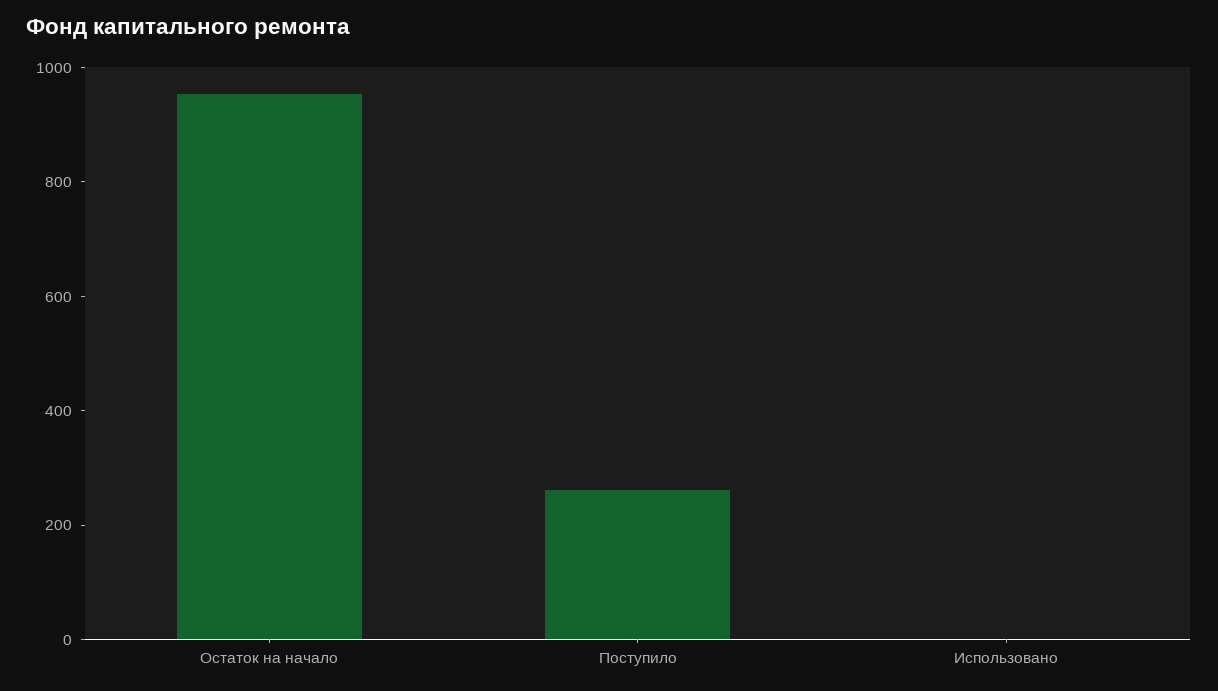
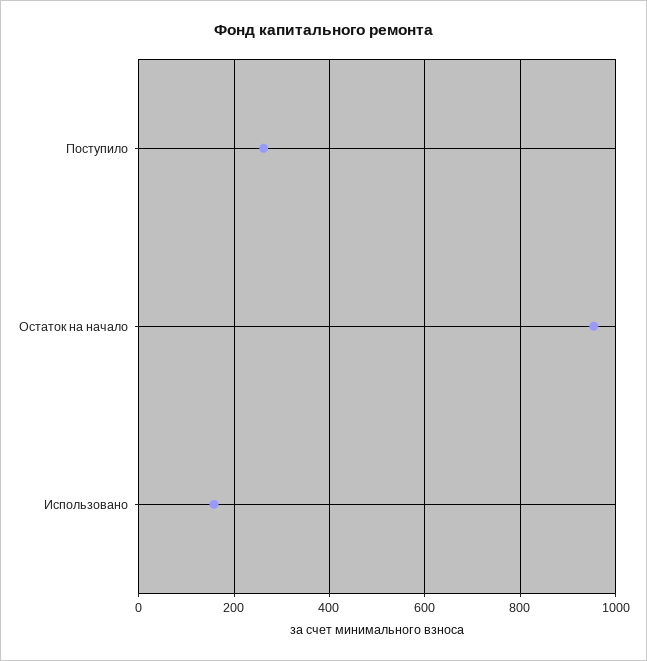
Использовано: 0 -> 160

